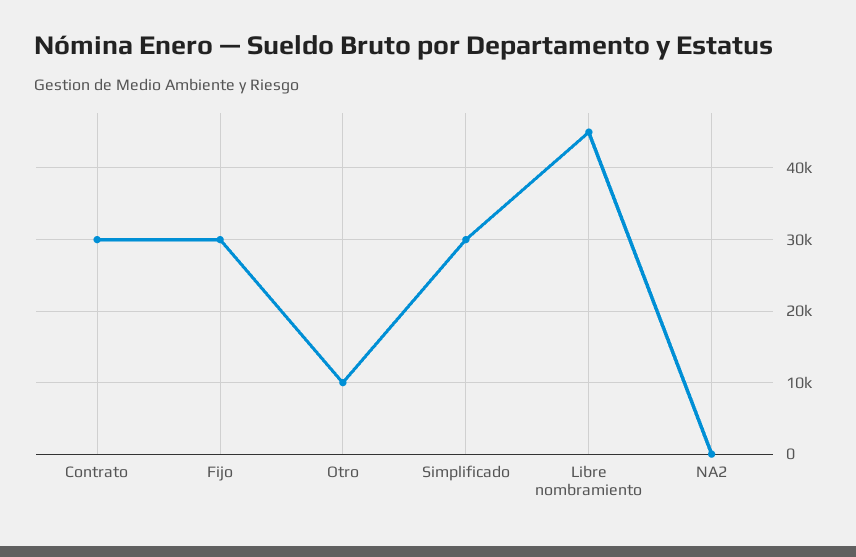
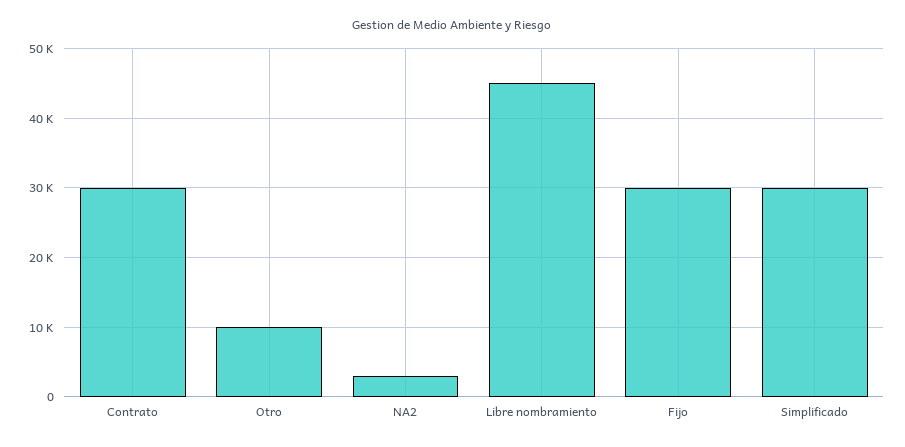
NA2: 0 -> 3000

